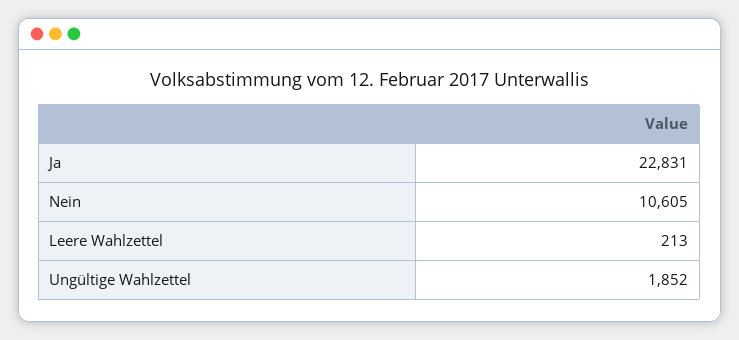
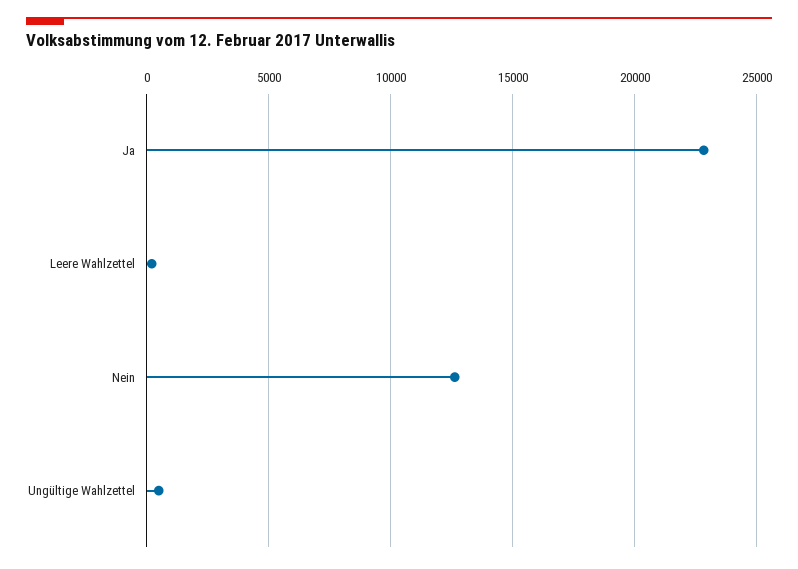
Nein: 10605 -> 12500
Ungültige Wahlzettel: 1852 -> 500

